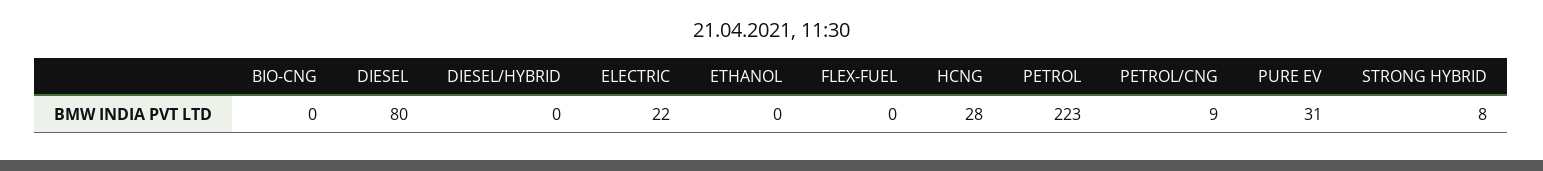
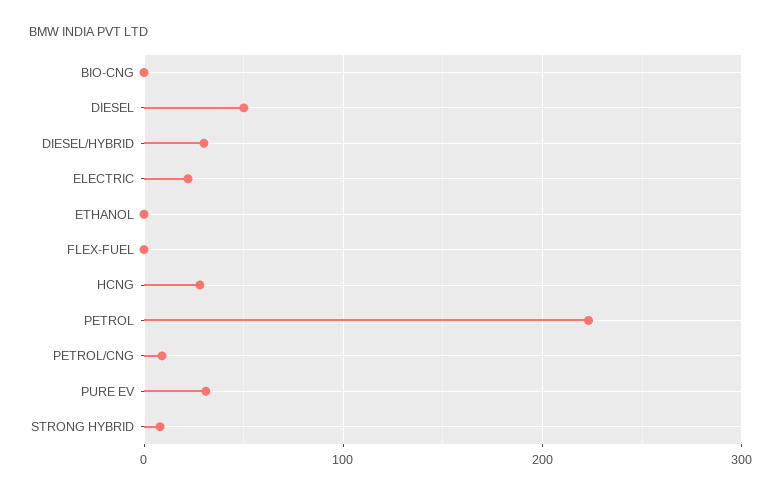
DIESEL: 80 -> 50
DIESEL/HYBRID: 0 -> 30

